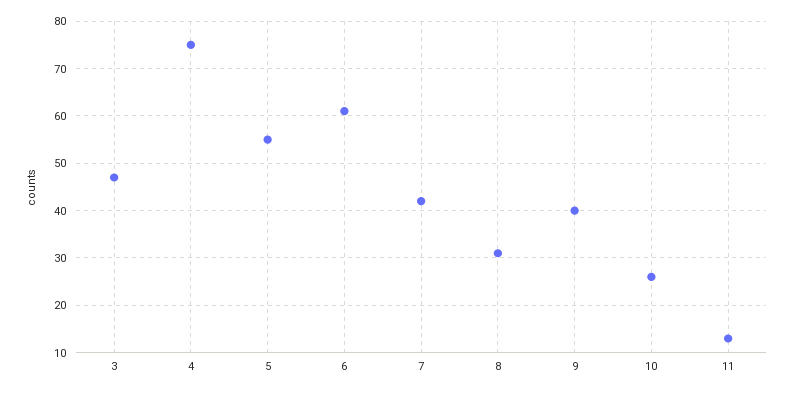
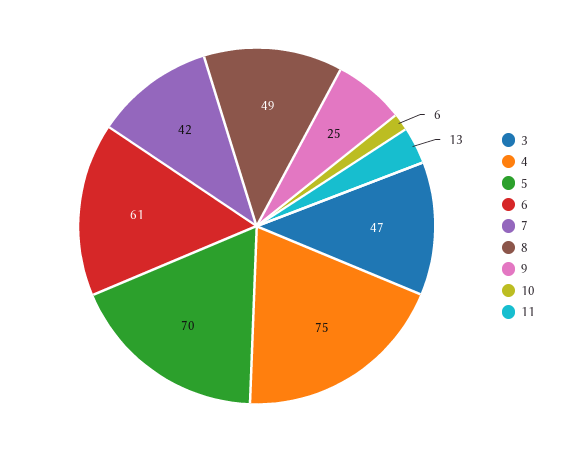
5: 55 -> 70
8: 30 -> 49
9: 40 -> 25
10: 25 -> 6

